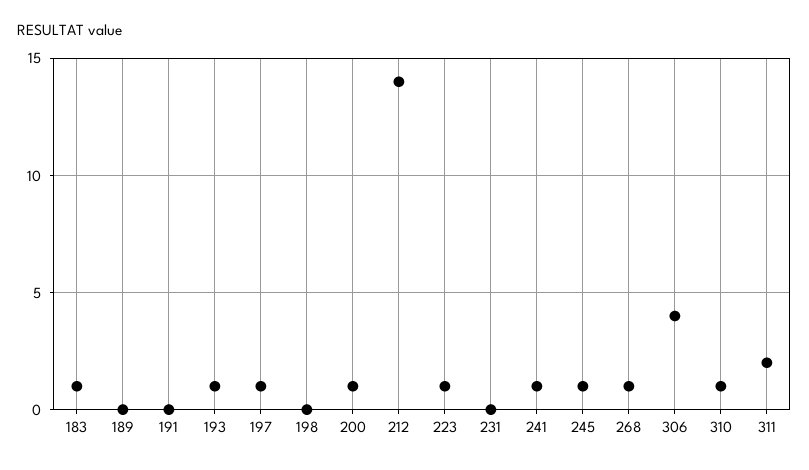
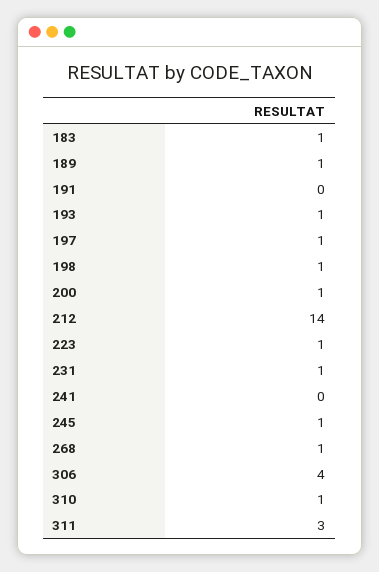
189: 0 -> 1
198: 0 -> 1
231: 0 -> 1
241: 1 -> 0
311: 2 -> 3

